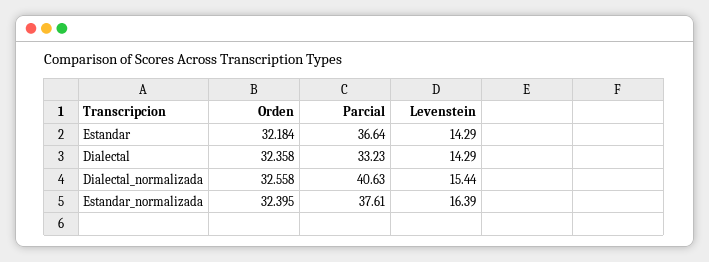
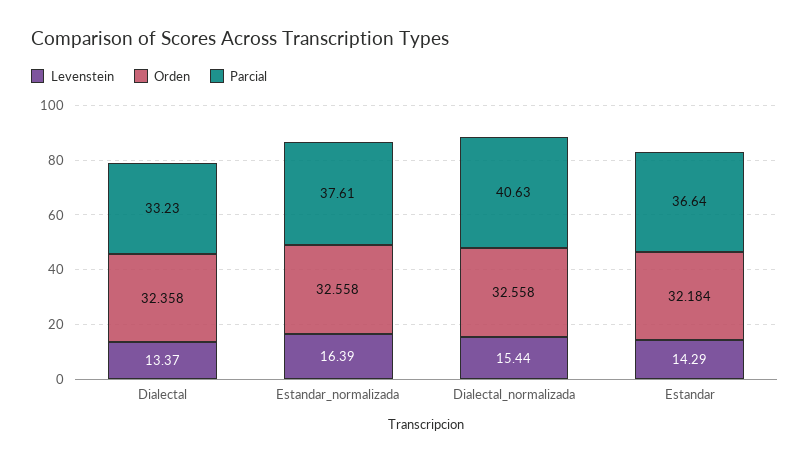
Levenstein, Dialectal: 14.29 -> 13.37
Orden, Estandar_normalizada: 32.395 -> 32.558

